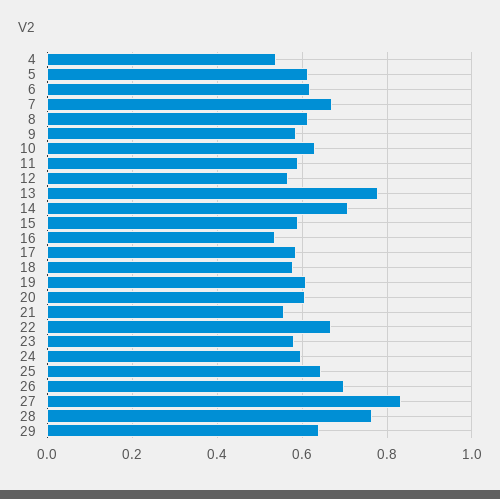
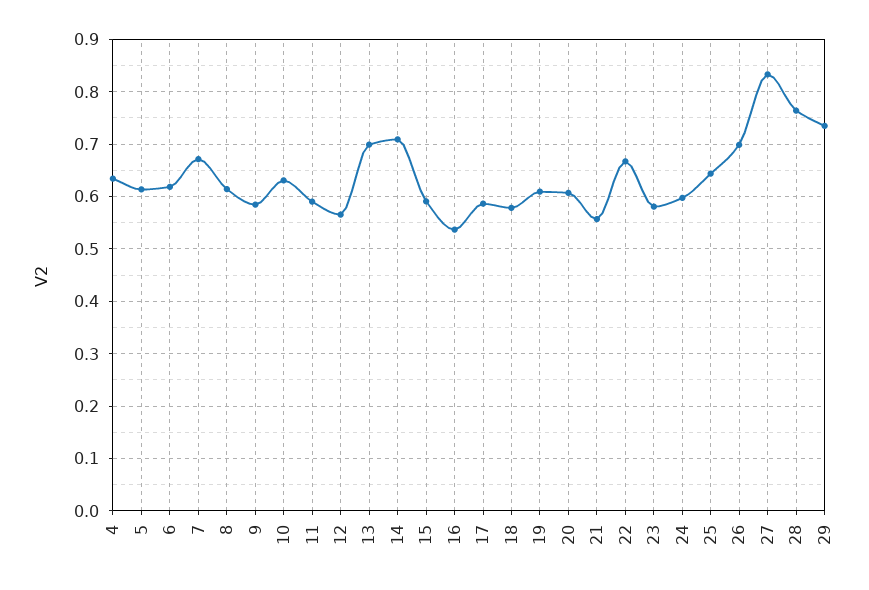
4: 0.54 -> 0.64
13: 0.78 -> 0.7
29: 0.64 -> 0.74

